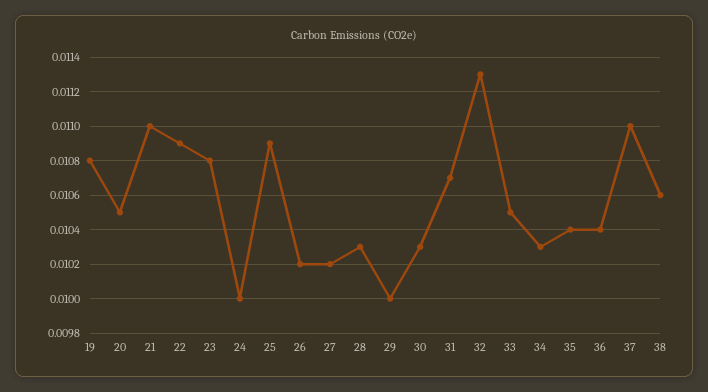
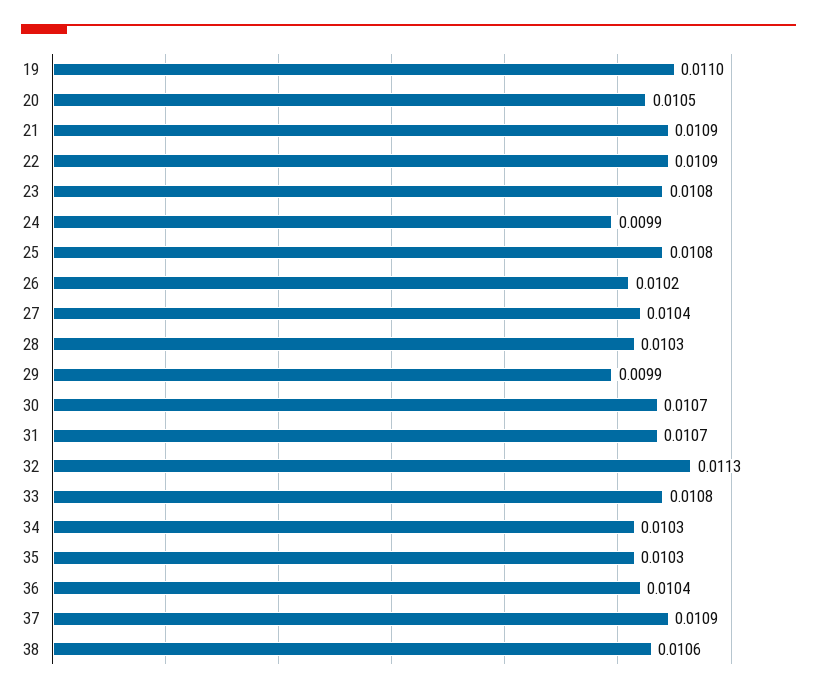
19: 0.0108 -> 0.011
21: 0.011 -> 0.0109
24: 0.01 -> 0.0099
25: 0.0109 -> 0.0108
27: 0.0102 -> 0.0104
29: 0.01 -> 0.0099
30: 0.0103 -> 0.0107
33: 0.0105 -> 0.0108
35: 0.0104 -> 0.0103
37: 0.011 -> 0.0109

